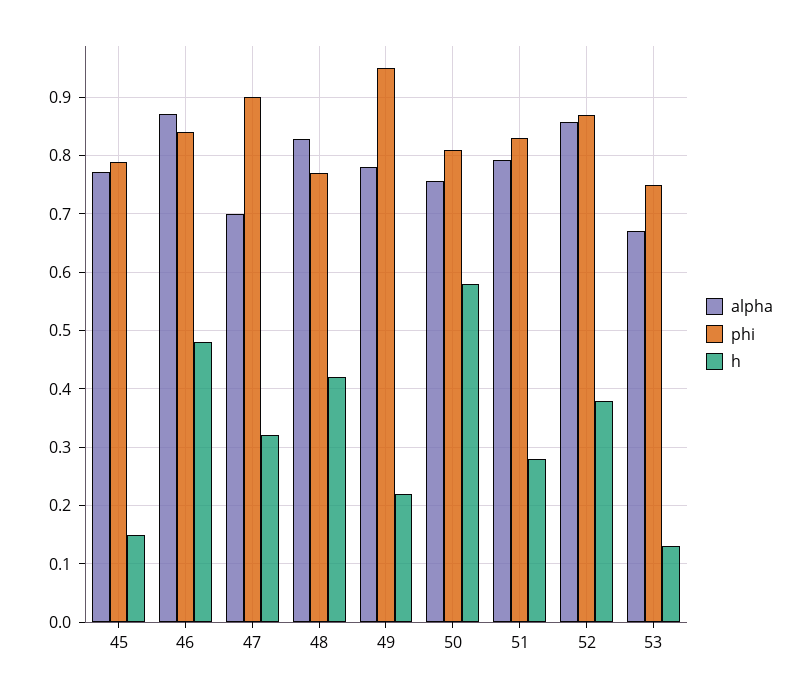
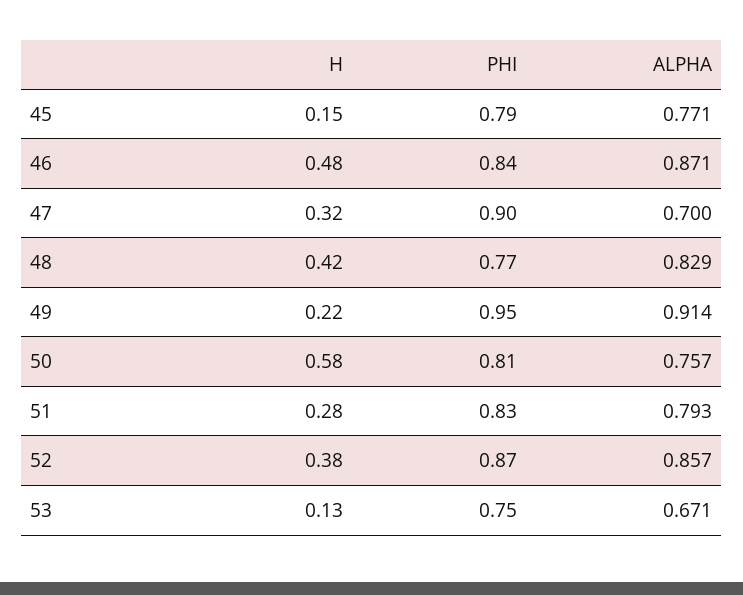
alpha, 49: 0.78 -> 0.914

